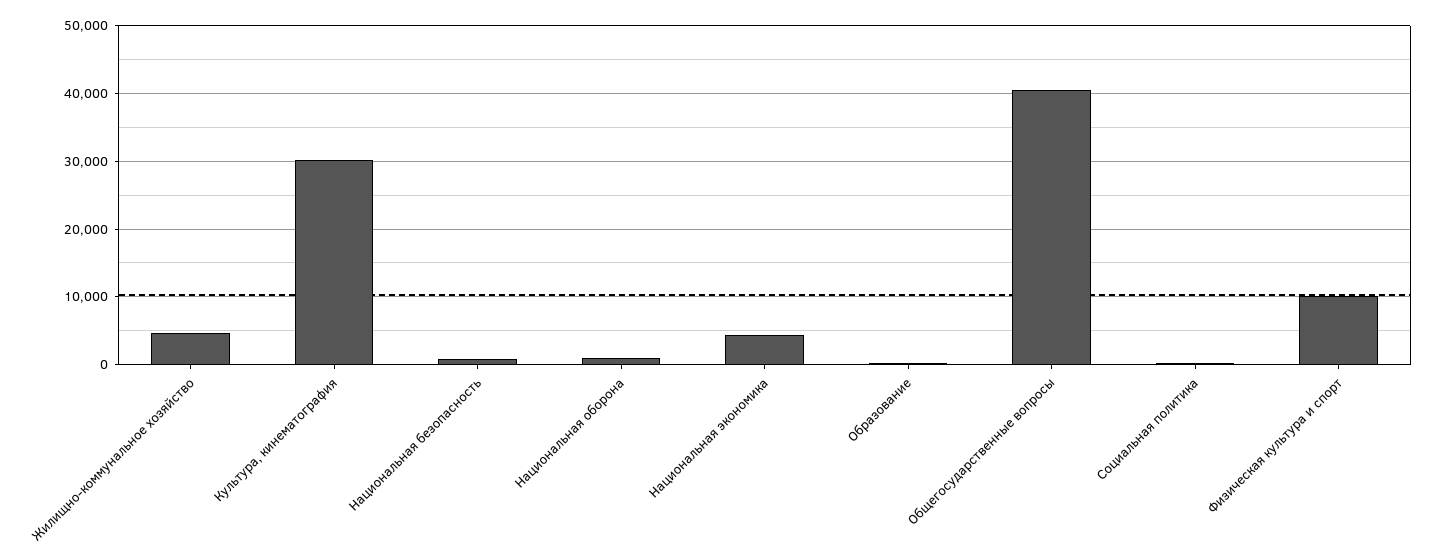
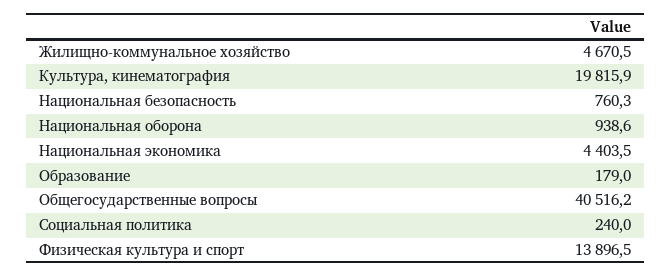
Культура, кинематография: 30000 -> 19815.9
Физическая культура и спорт: 10000 -> 13896.5

